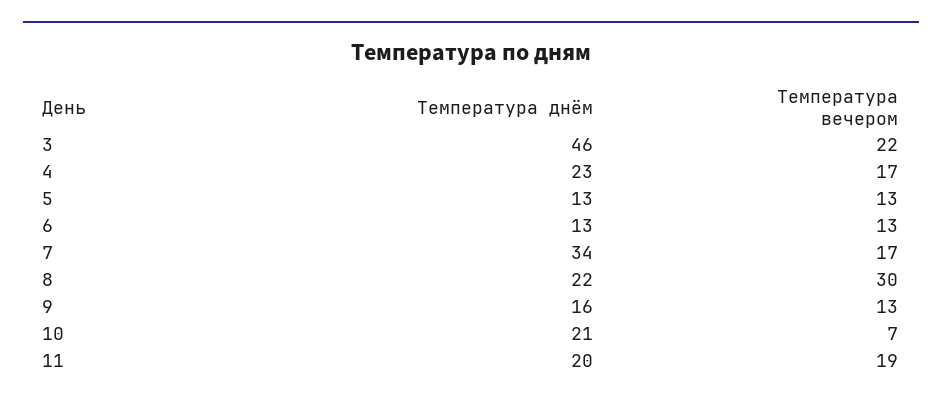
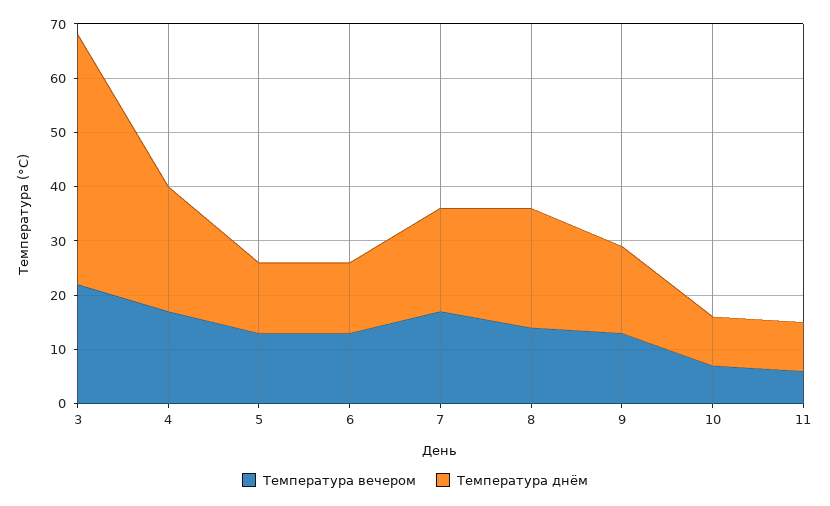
Температура днём, 7: 34 -> 20
Температура вечером, 8: 30 -> 15
Температура днём, 10: 21 -> 10
Температура днём, 11: 20 -> 10
Температура вечером, 11: 19 -> 5

